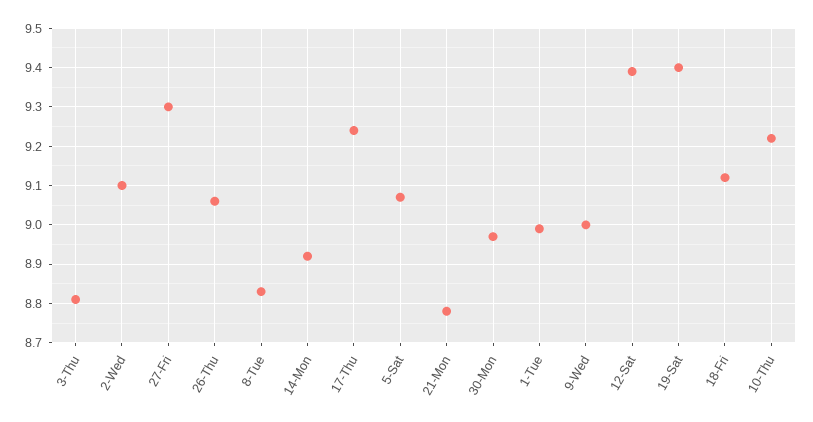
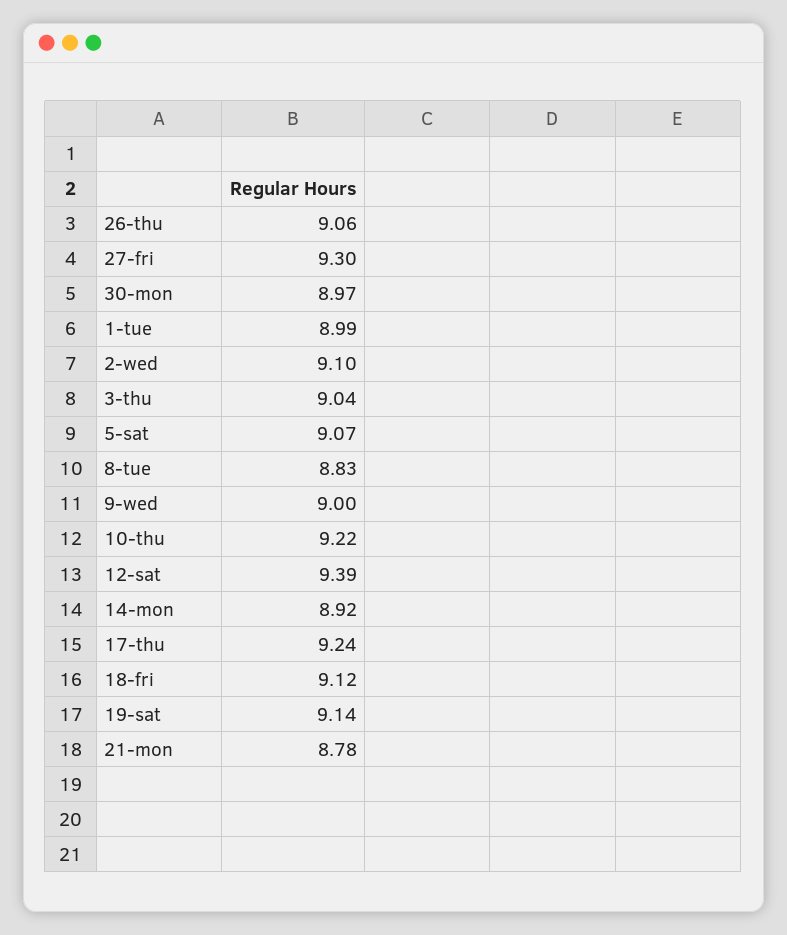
3-Thu: 8.8 -> 9.04
19-Sat: 9.4 -> 9.14

